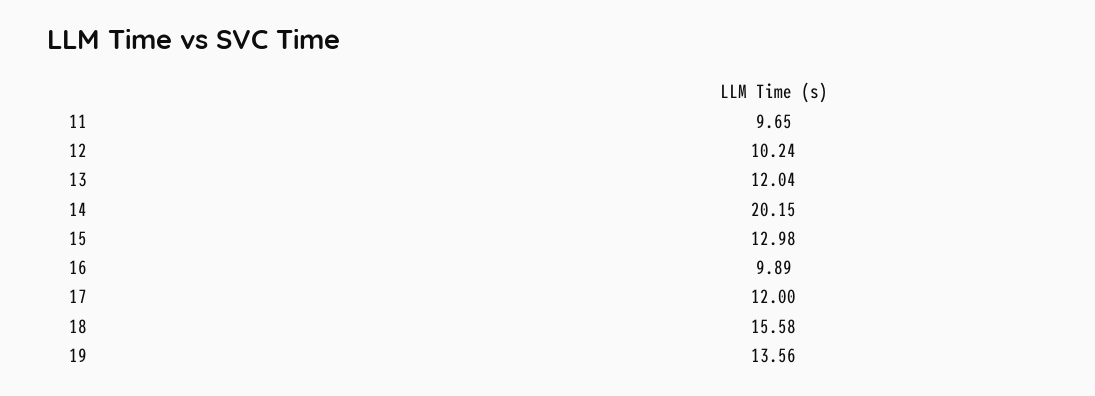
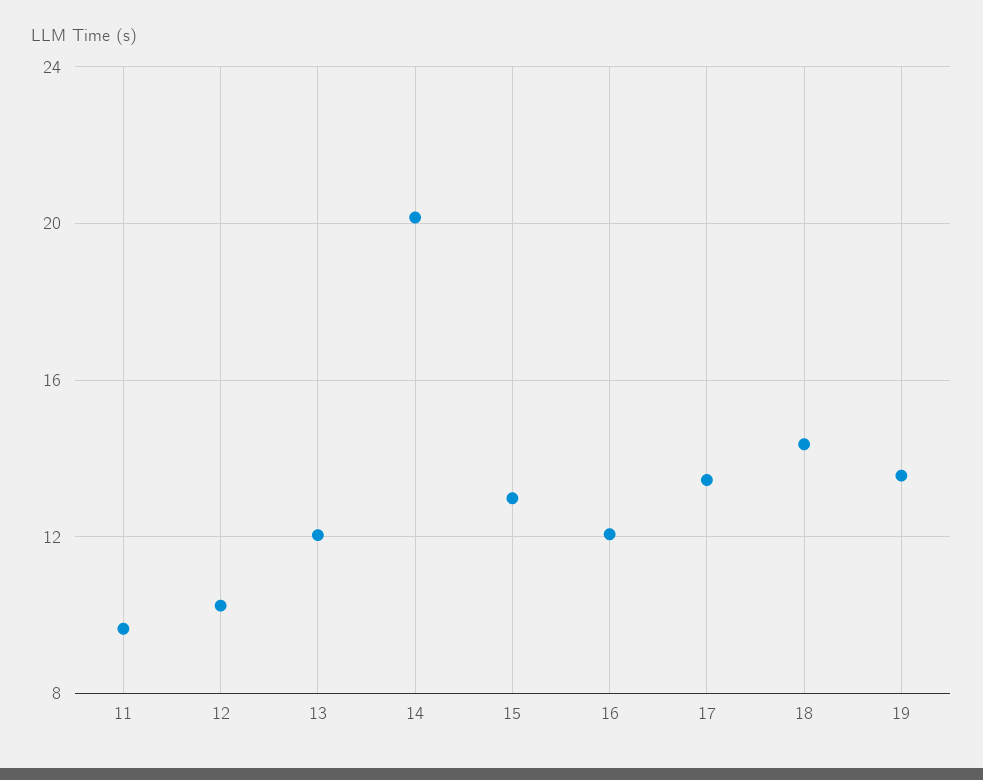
16: 9.89 -> 12
17: 12 -> 13.5
18: 15.58 -> 14.5

